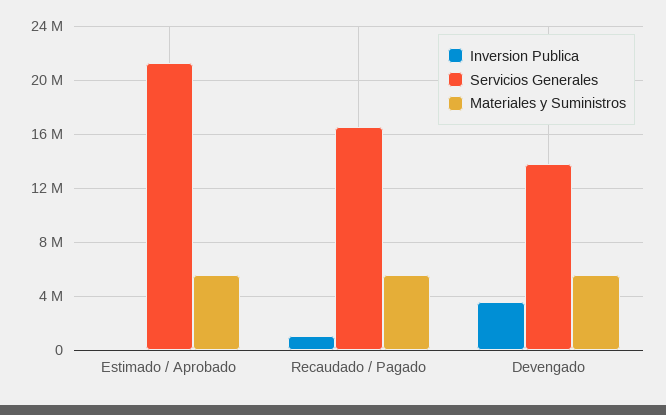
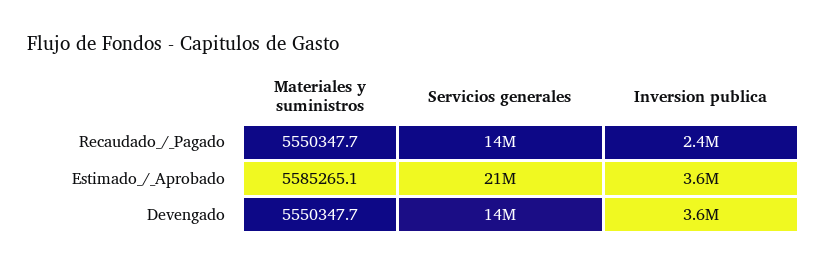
Inversion Publica, Estimado / Aprobado: 0 -> 3600000
Inversion Publica, Recaudado / Pagado: 1000000 -> 2400000
Servicios Generales, Recaudado / Pagado: 16500000 -> 14000000

